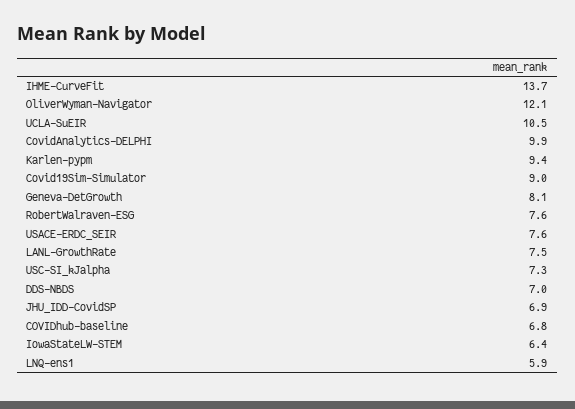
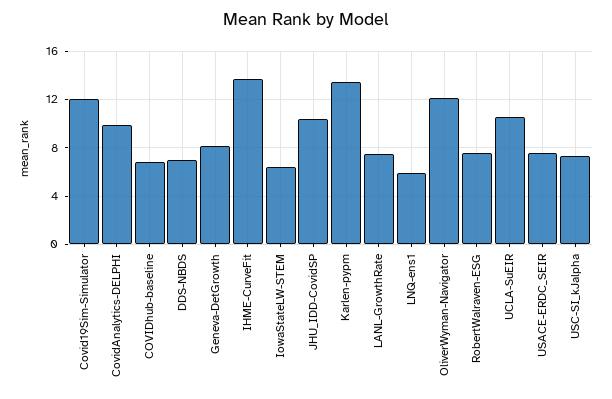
Karlen-pypm: 9.4 -> 13.5
Covid19Sim-Simulator: 9 -> 12
JHU_IDD-CovidSP: 6.9 -> 10.5

